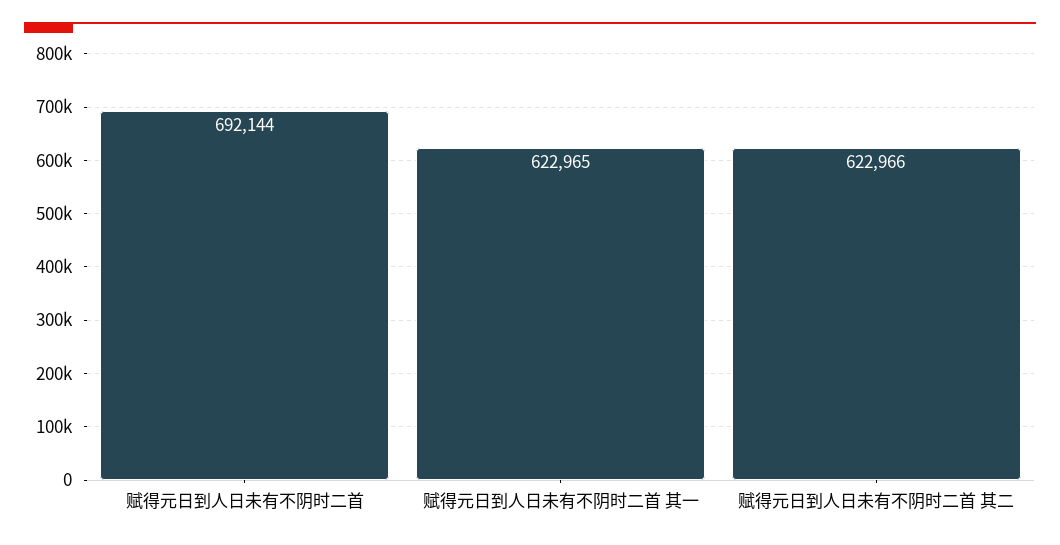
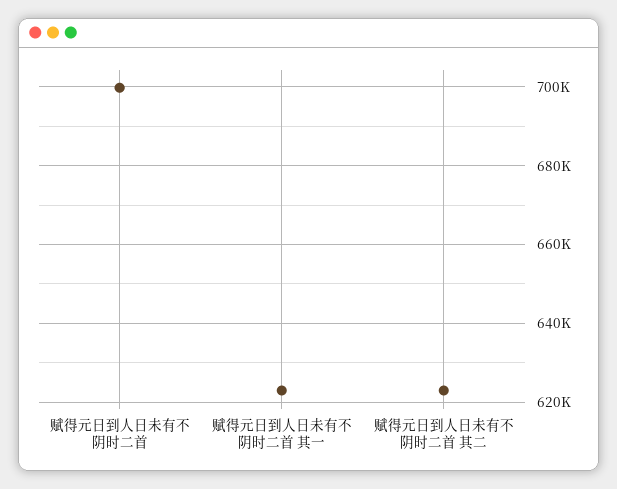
赋得元日到人日未有不阴时二首: 692144 -> 700000

